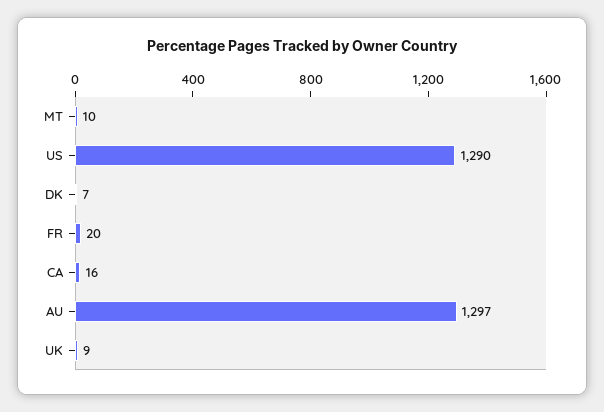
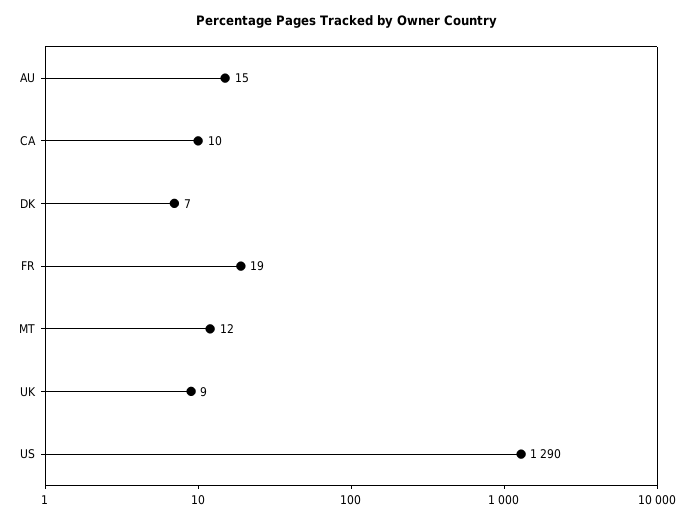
MT: 10 -> 12
FR: 20 -> 19
CA: 16 -> 10
AU: 1297 -> 15

